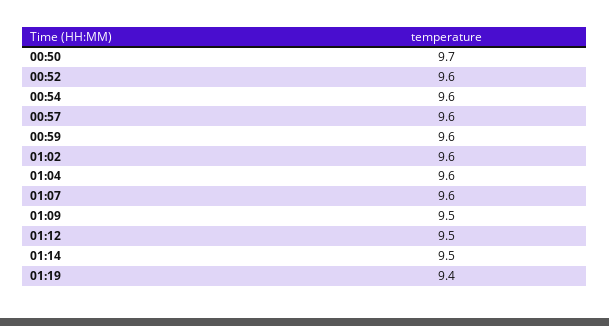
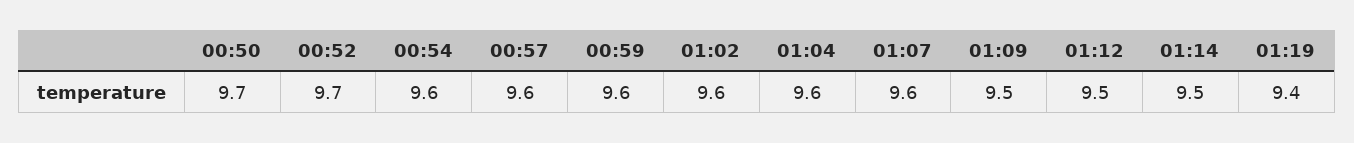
00:52: 9.6 -> 9.7

